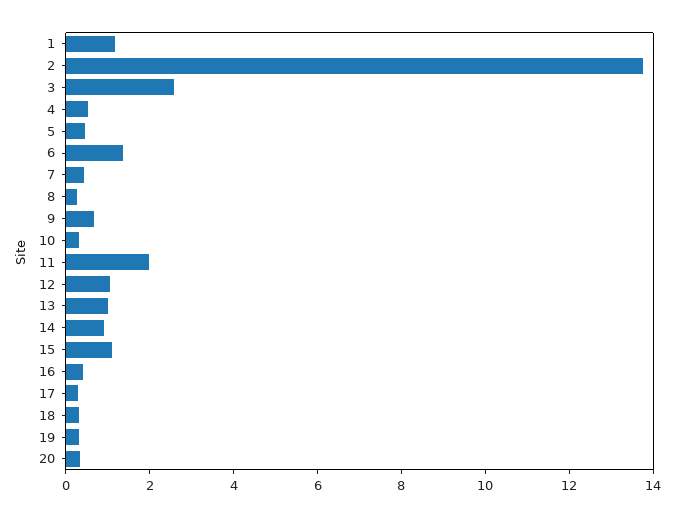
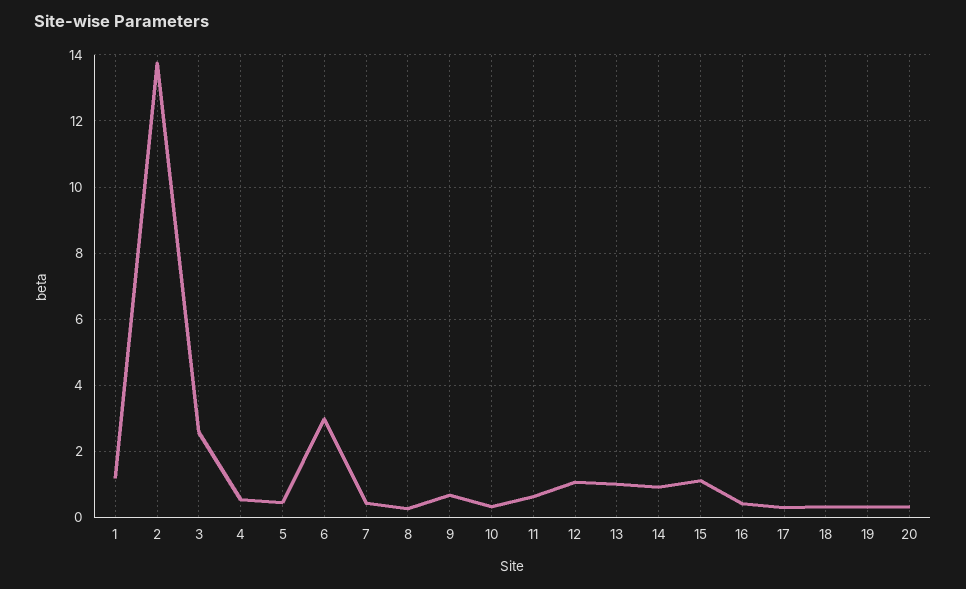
6: 1.5 -> 3
11: 2 -> 0.6

